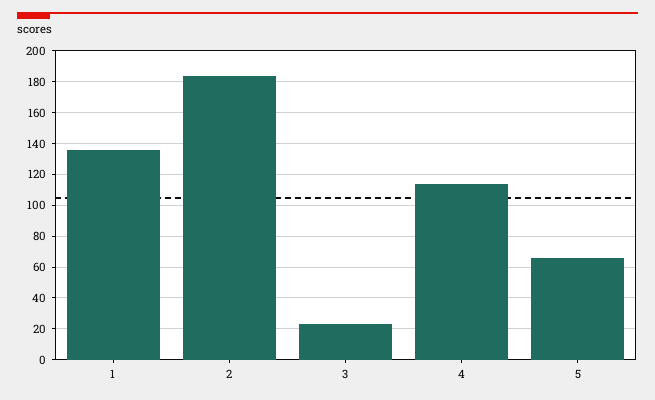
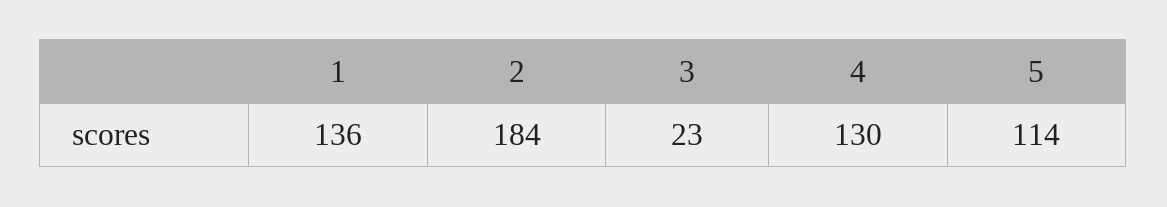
4: 115 -> 130
5: 65 -> 114

